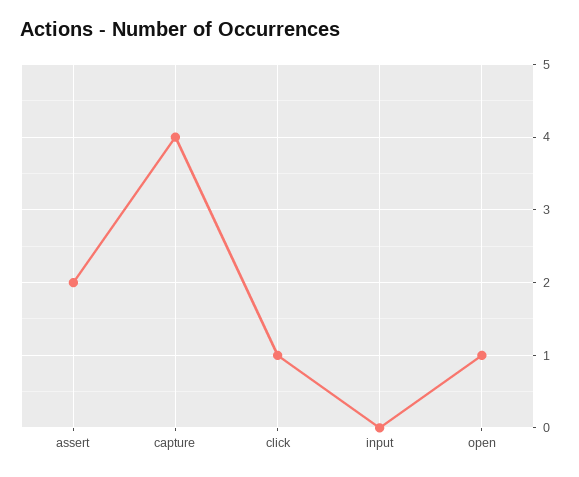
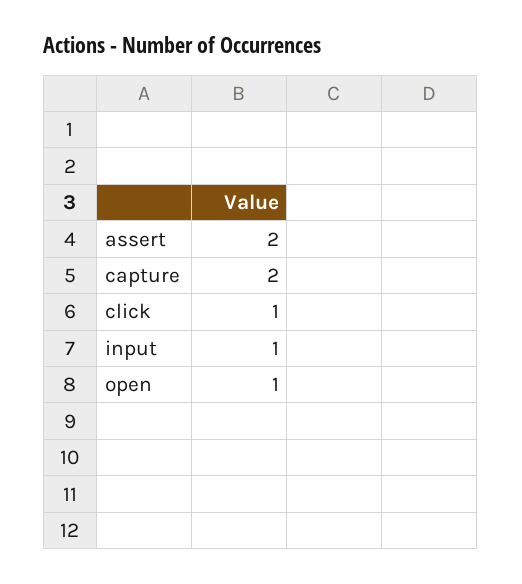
capture: 4 -> 2
input: 0 -> 1

